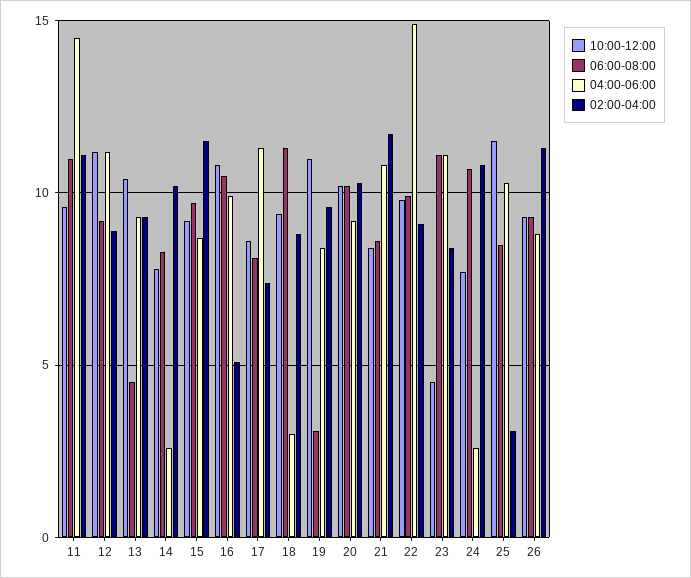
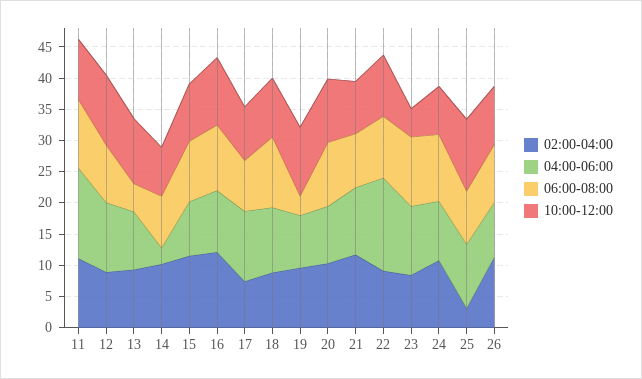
02:00-04:00, 16: 5 -> 12.5
04:00-06:00, 18: 3 -> 10
04:00-06:00, 24: 2.5 -> 10

